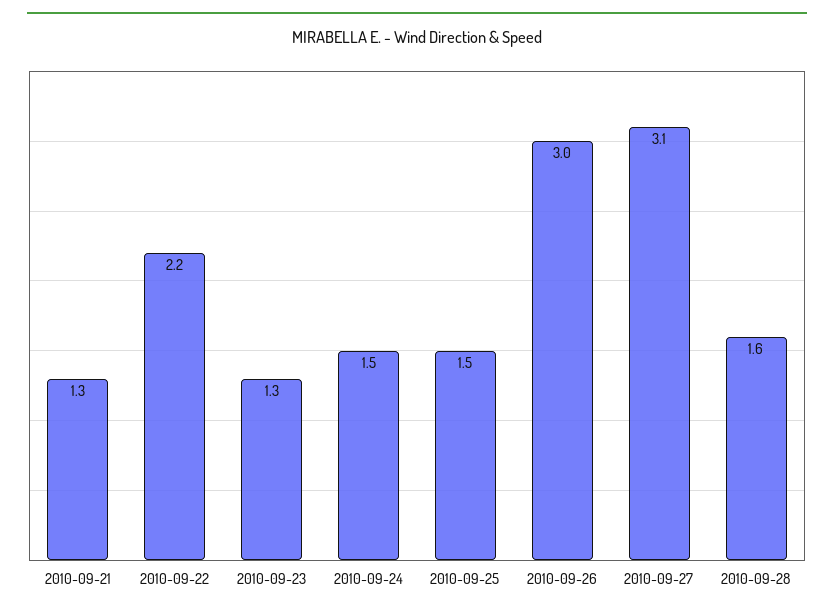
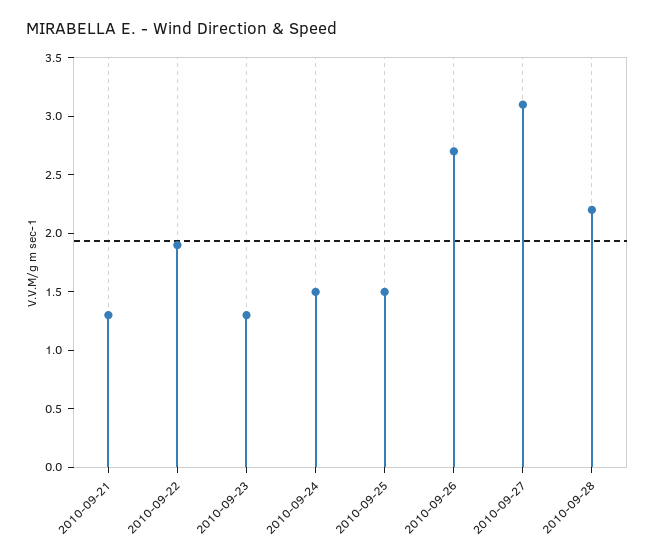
2010-09-22: 2.2 -> 1.9
2010-09-26: 3 -> 2.7
2010-09-28: 1.6 -> 2.2

